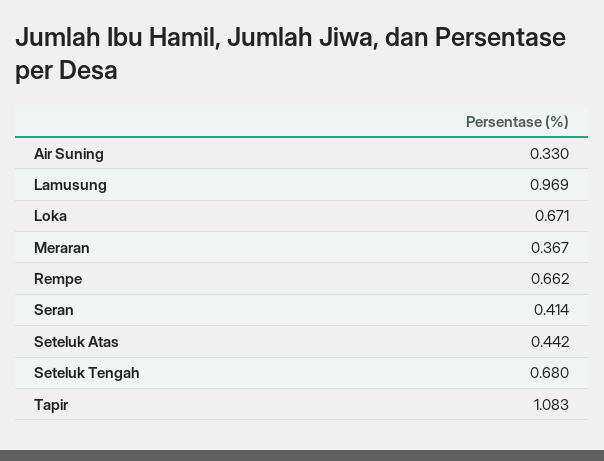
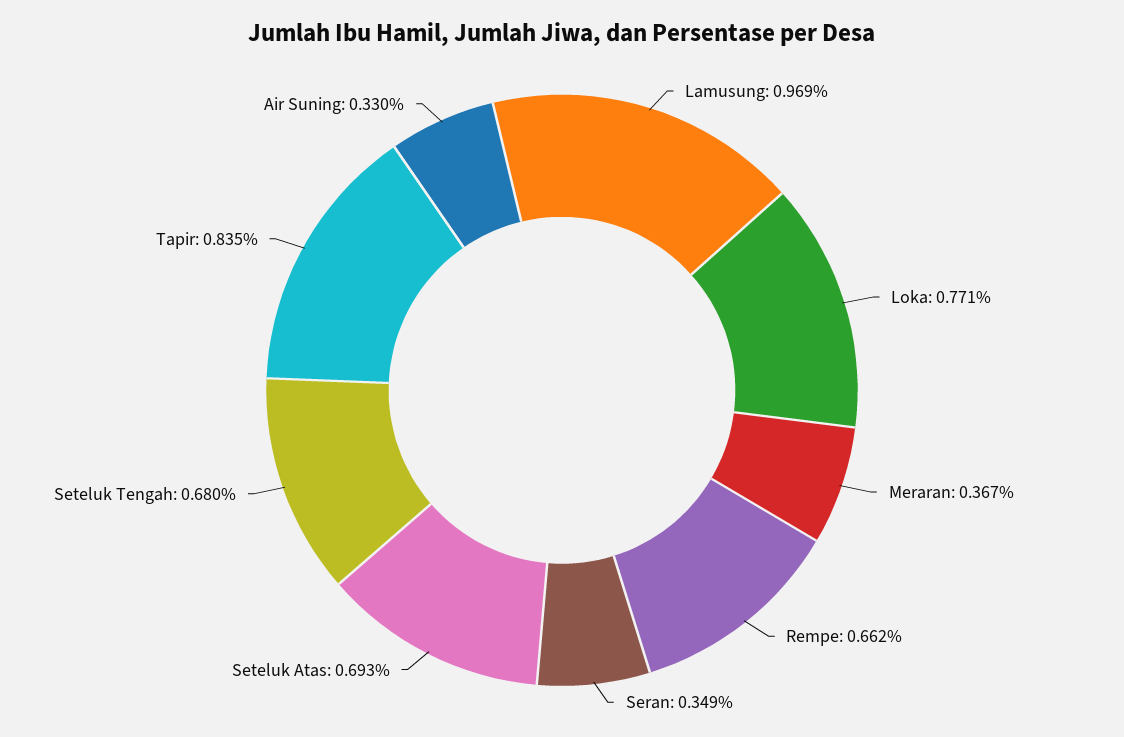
Loka: 0.671 -> 0.771
Seran: 0.414 -> 0.349
Seteluk Atas: 0.442 -> 0.693
Tapir: 1.083 -> 0.835

